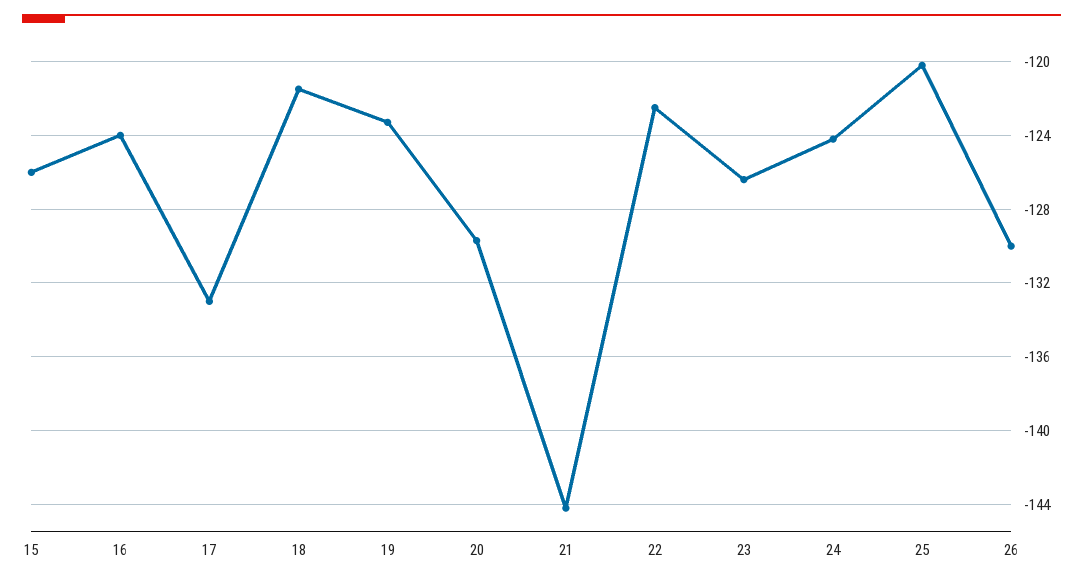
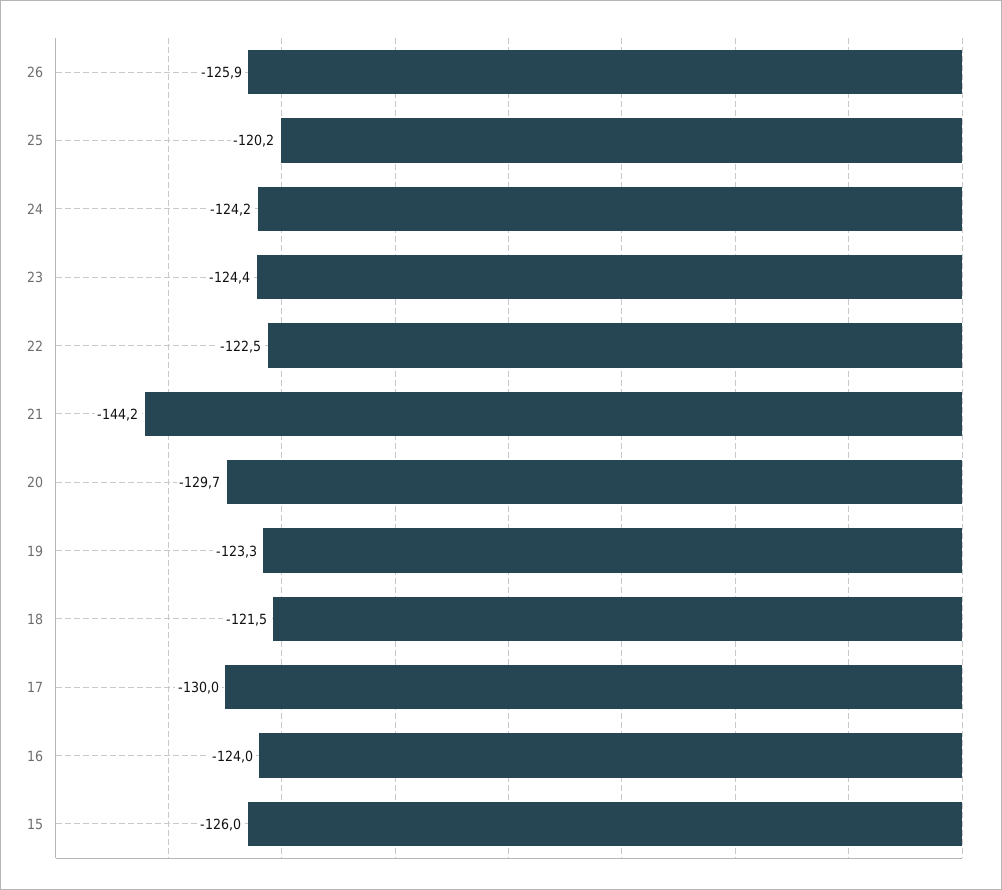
17: -133 -> -130
23: -126.5 -> -124.4
26: -130 -> -125.9

